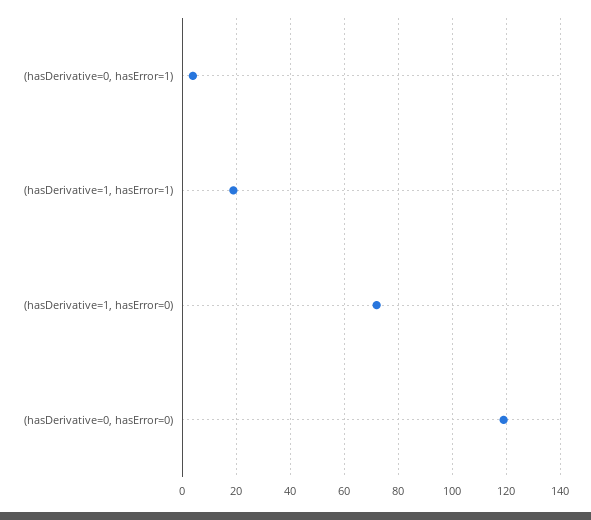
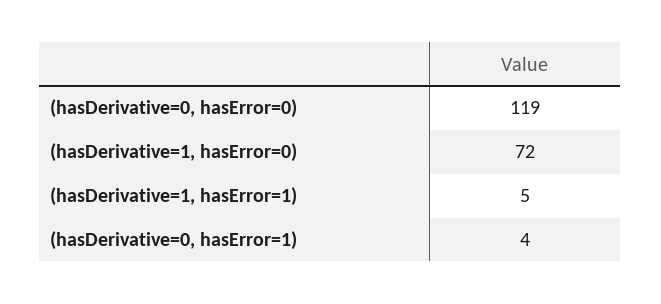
(hasDerivative=1, hasError=1): 20 -> 5

